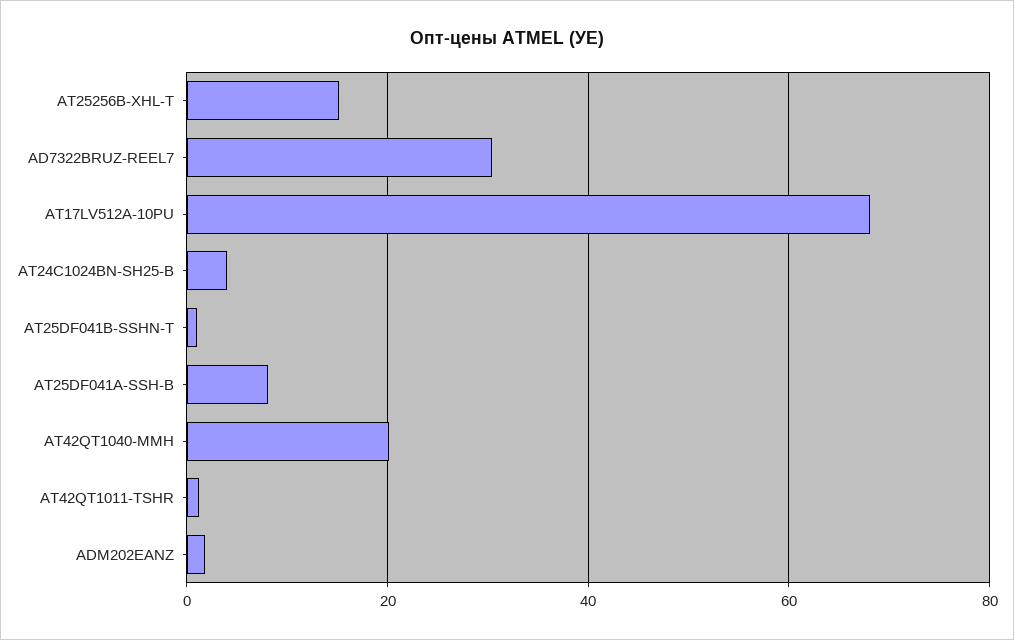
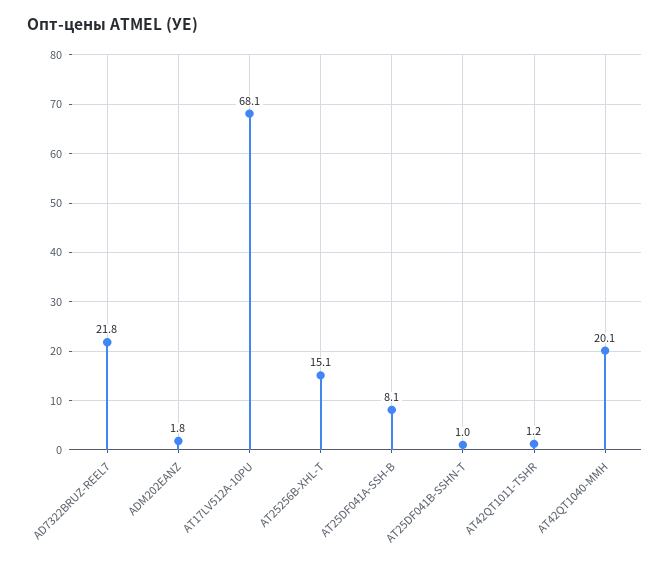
AD7322BRUZ-REEL7: 30 -> 21.8
AT24C1024BN-SH25-B: 4 -> none

